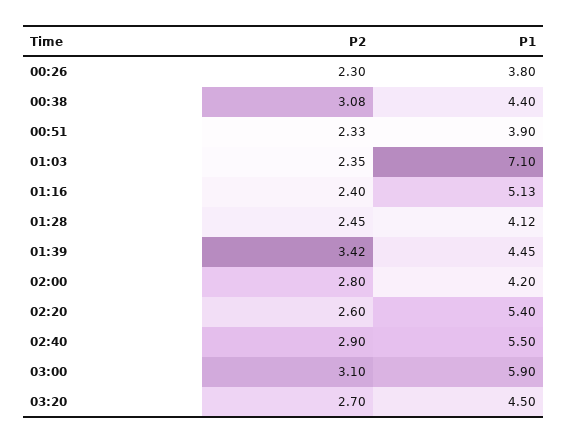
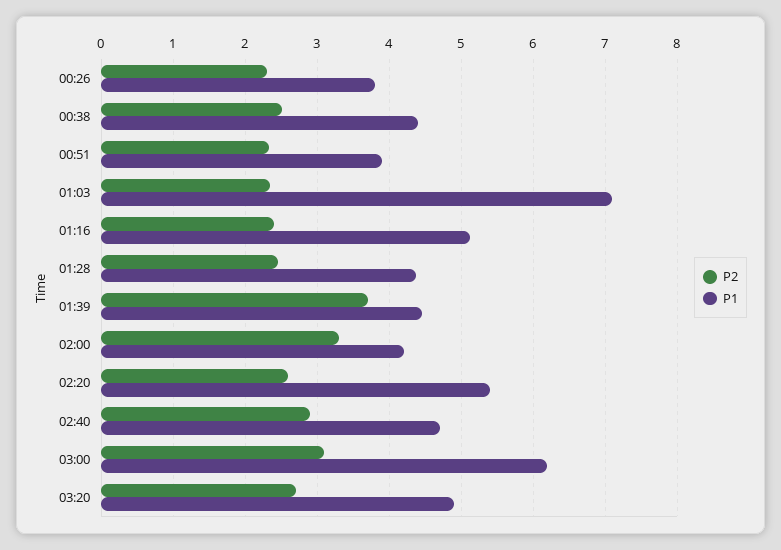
P2, 00:38: 3.08 -> 2.5
P1, 01:28: 4.12 -> 4.4
P2, 01:39: 3.42 -> 3.7
P2, 02:00: 2.8 -> 3.3
P1, 02:40: 5.5 -> 4.7
P1, 03:00: 5.9 -> 6.2
P1, 03:20: 4.5 -> 4.9

